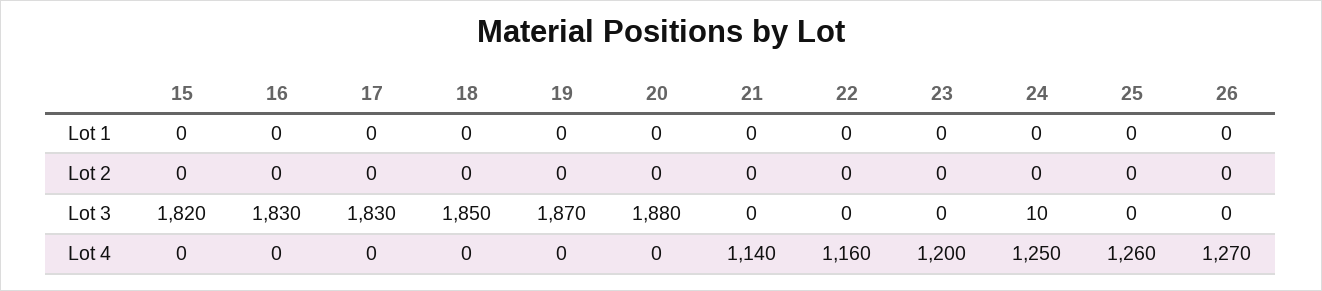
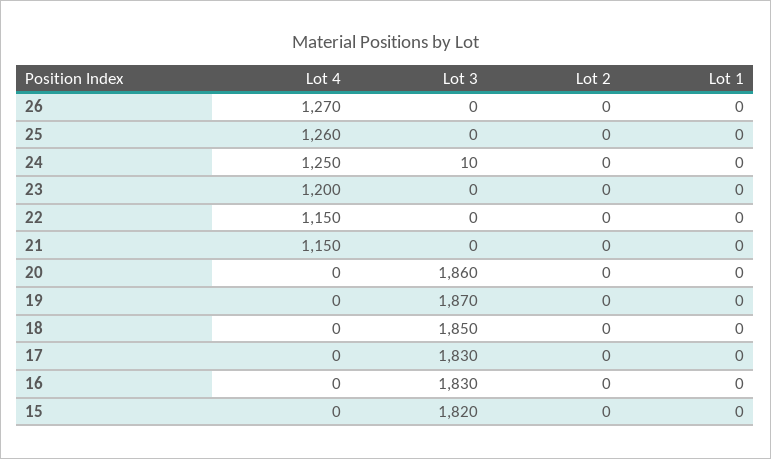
20, Lot 3: 1880 -> 1860
21, Lot 4: 1140 -> 1150
22, Lot 4: 1160 -> 1150

